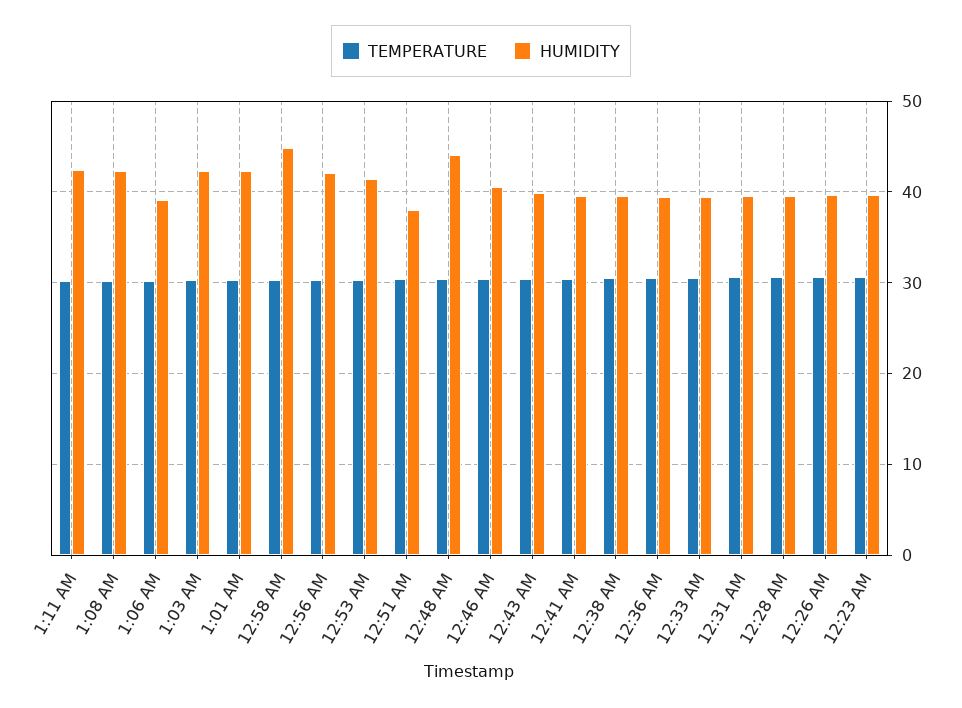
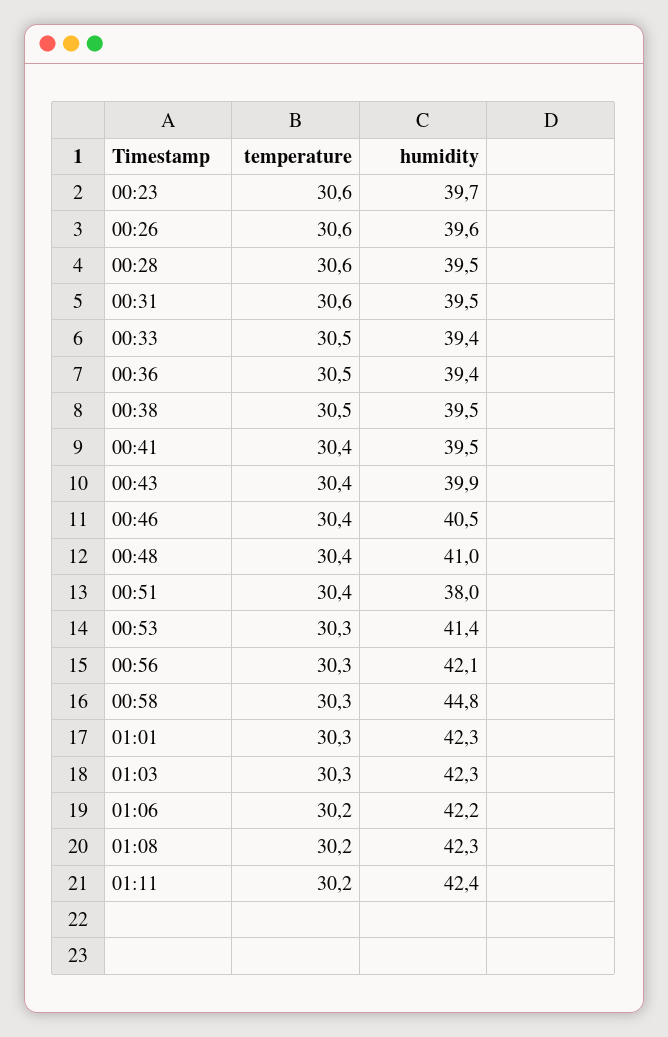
HUMIDITY, 1:06 AM: 39 -> 42.2
HUMIDITY, 12:48 AM: 44 -> 41

